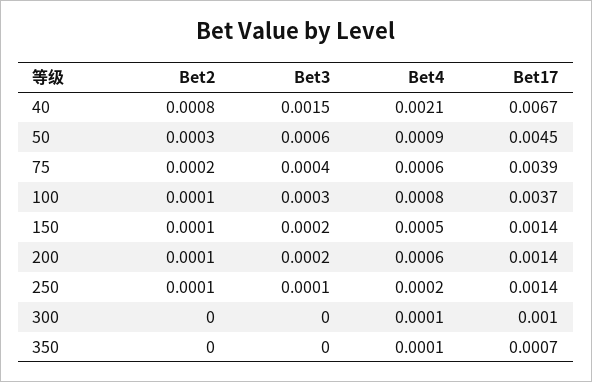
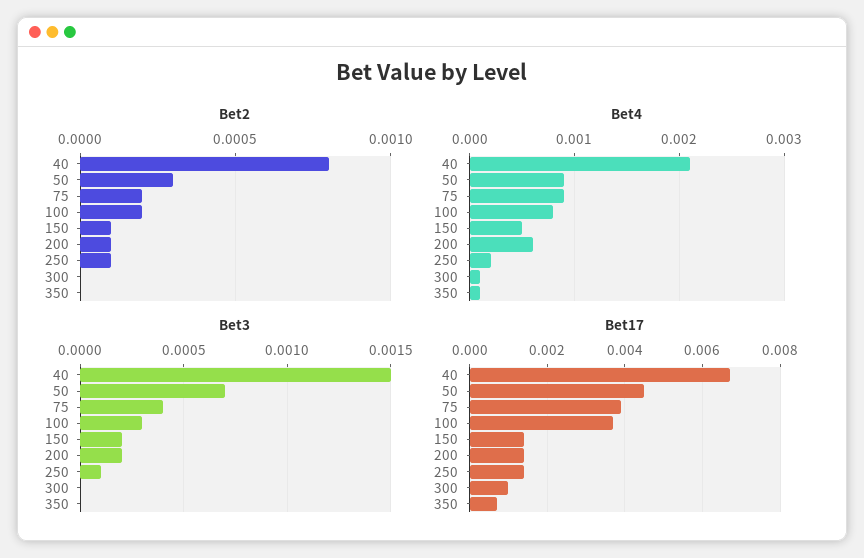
Bet3, 50: 0.0006 -> 0.0007
Bet4, 75: 0.0006 -> 0.0009
Bet2, 100: 0.0001 -> 0.0002

